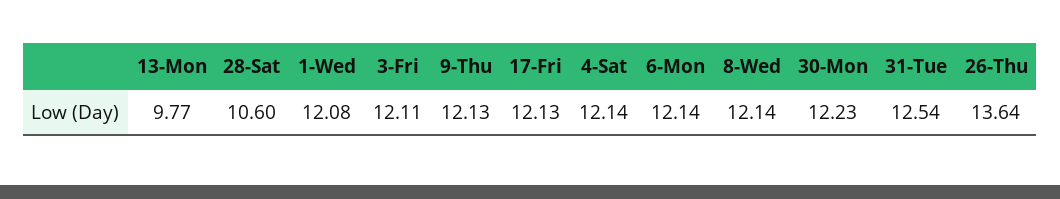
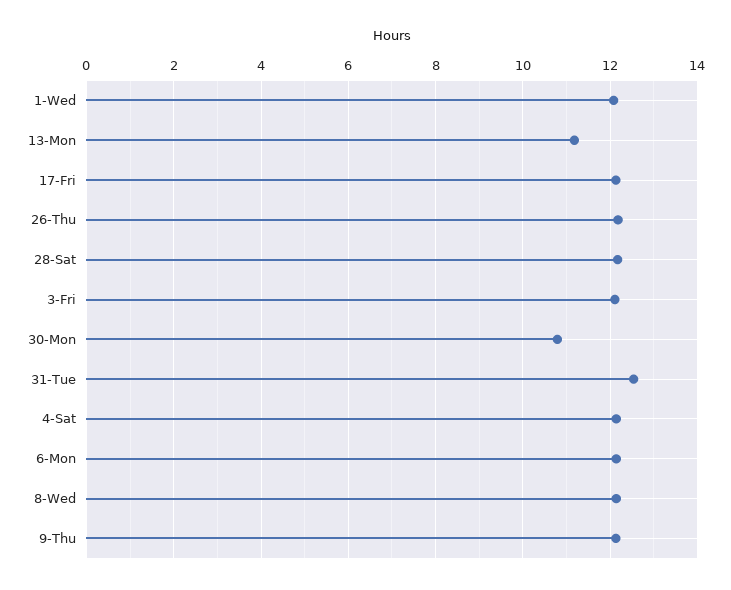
13-Mon: 9.77 -> 11.2
28-Sat: 10.6 -> 12.2
30-Mon: 12.23 -> 10.8
26-Thu: 13.64 -> 12.2

